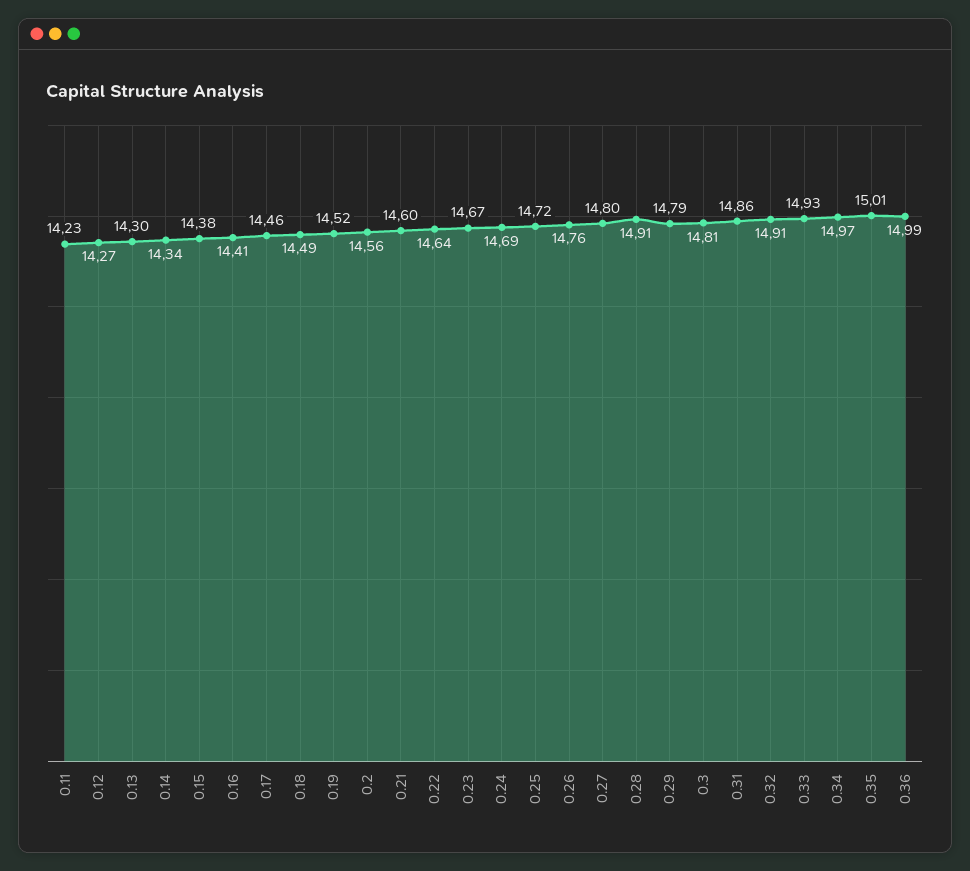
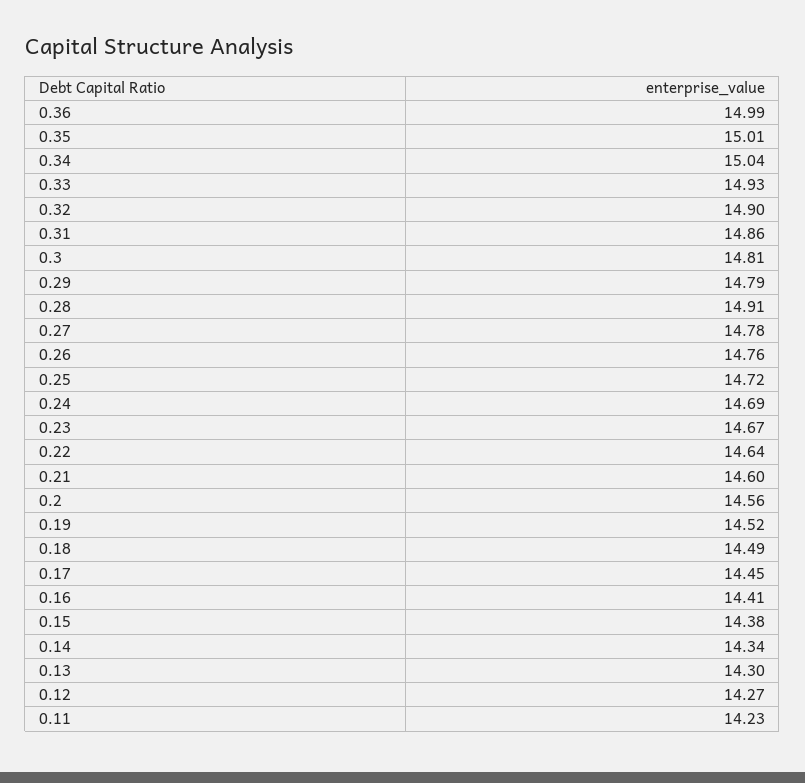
0.17: 14.46 -> 14.45
0.27: 14.8 -> 14.78
0.32: 14.91 -> 14.9
0.34: 14.97 -> 15.04

